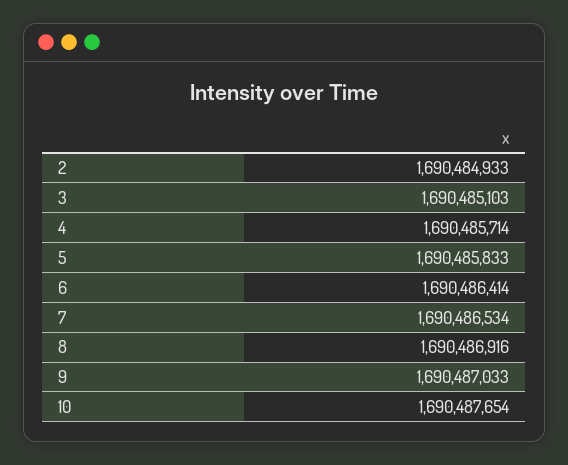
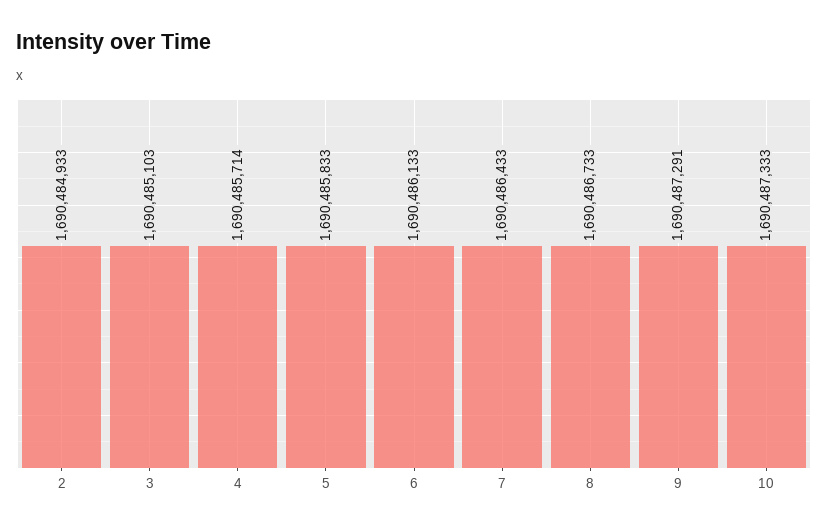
6: 1690486414 -> 1690486133
7: 1690486534 -> 1690486433
8: 1690486916 -> 1690486733
9: 1690487033 -> 1690487291
10: 1690487654 -> 1690487333

